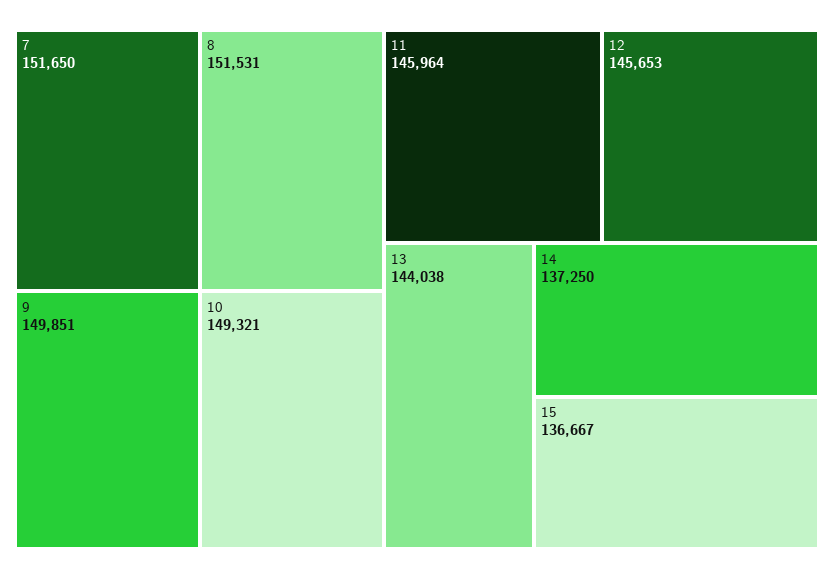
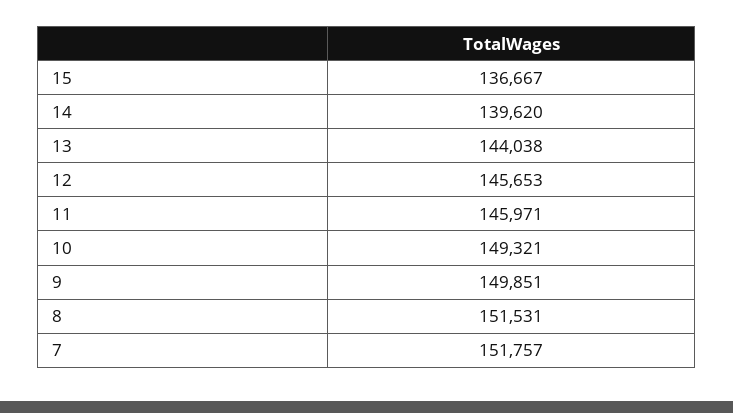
7: 151650 -> 151757
11: 145964 -> 145971
14: 137250 -> 139620

